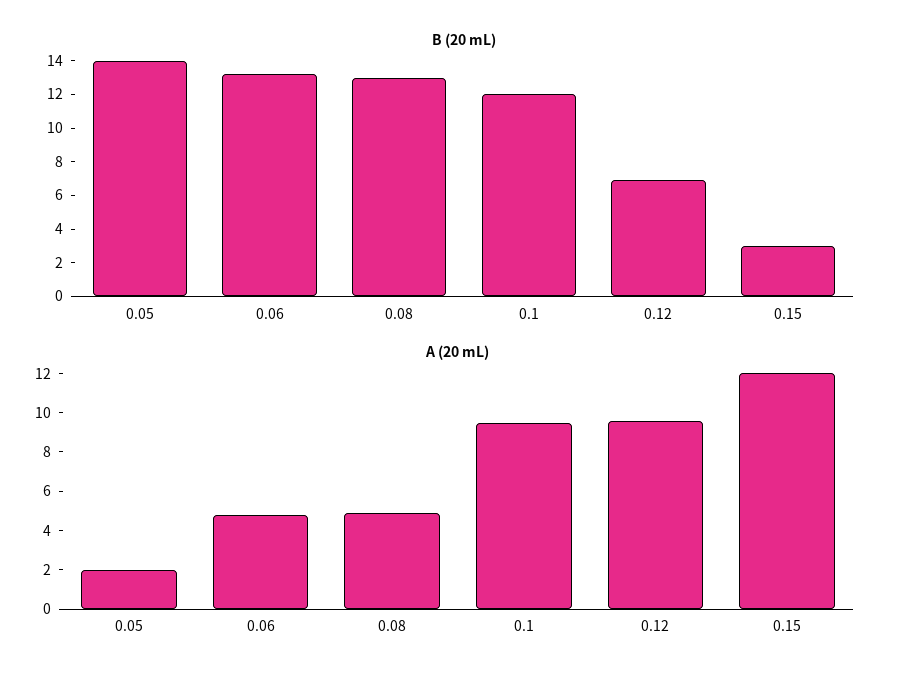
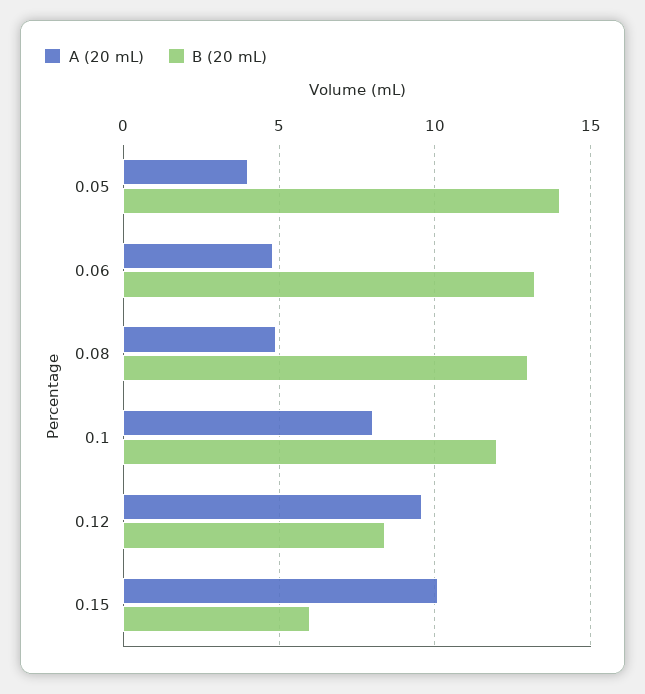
B (20 mL), 0.12: 7 -> 8.5
B (20 mL), 0.15: 3 -> 6
A (20 mL), 0.05: 2 -> 4
A (20 mL), 0.1: 9.5 -> 8
A (20 mL), 0.15: 12 -> 10

